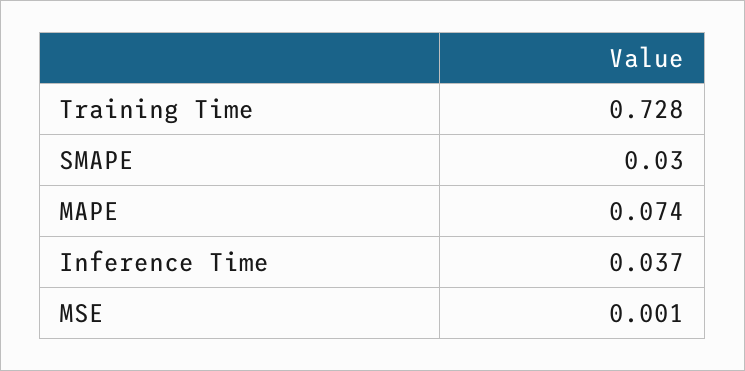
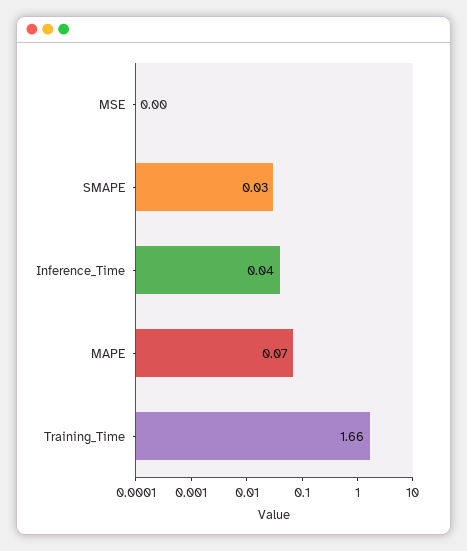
Training Time: 0.728 -> 1.66

